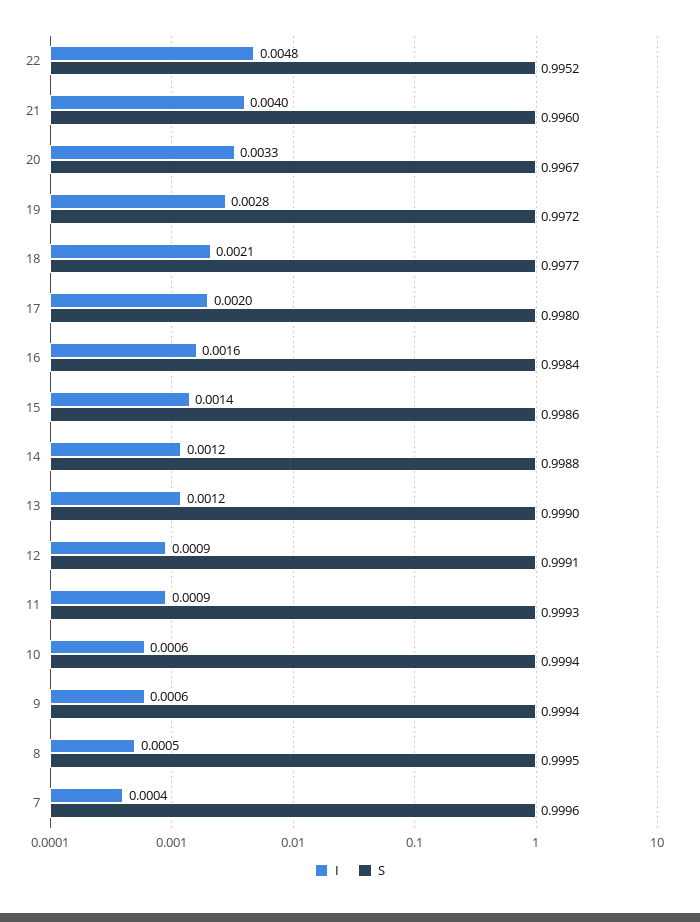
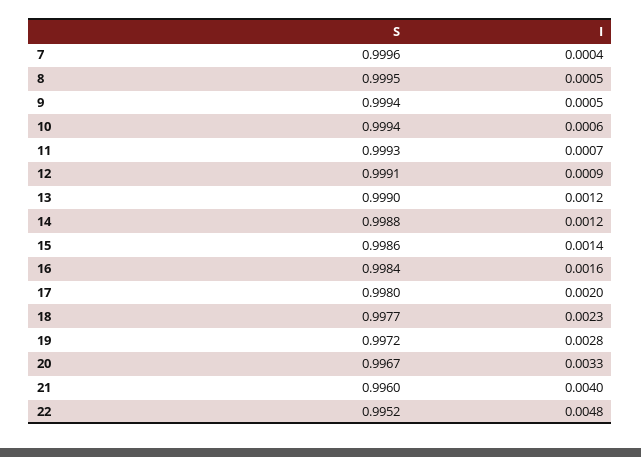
I, 18: 0.0021 -> 0.0023
I, 11: 0.0009 -> 0.0007
I, 9: 0.0006 -> 0.0005

